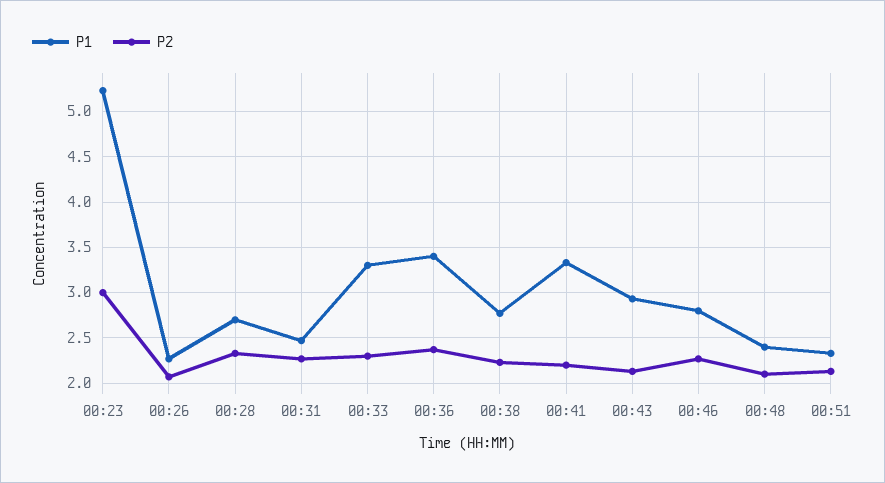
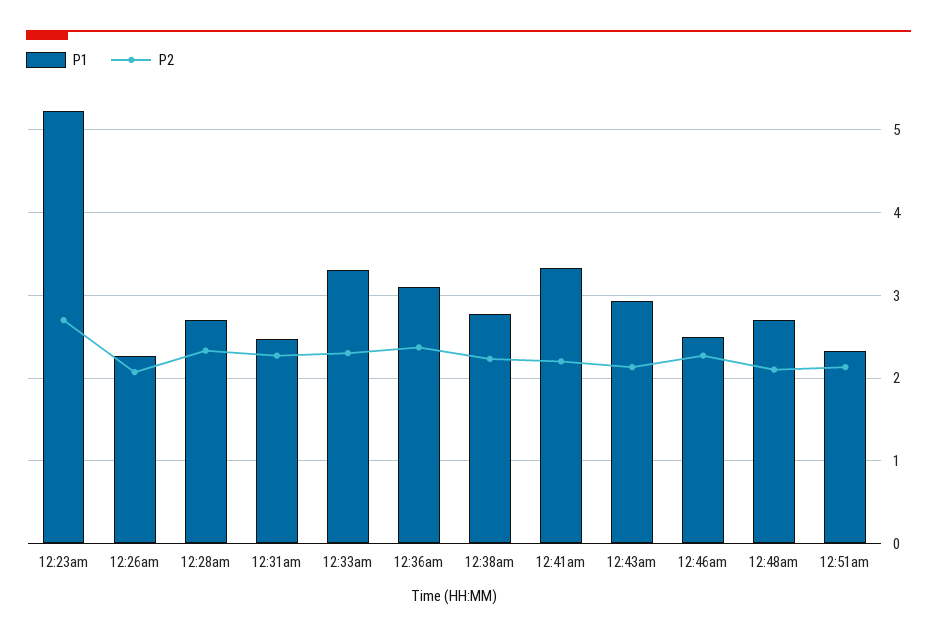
P2, 00:23: 3 -> 2.7
P1, 00:36: 3.4 -> 3.1
P1, 00:46: 2.8 -> 2.5
P1, 00:48: 2.4 -> 2.7

